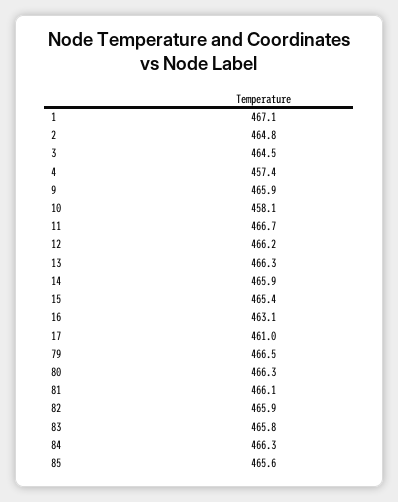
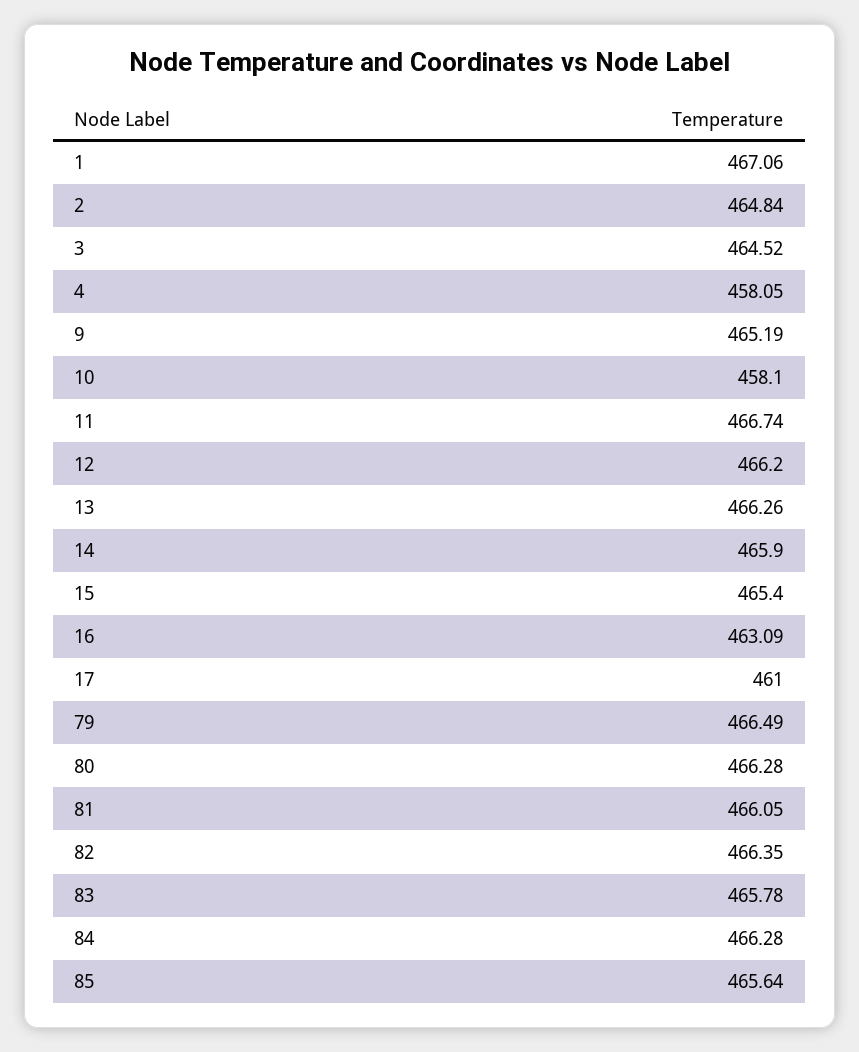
4: 457.4 -> 458.05
9: 465.9 -> 465.19
82: 465.9 -> 466.35

